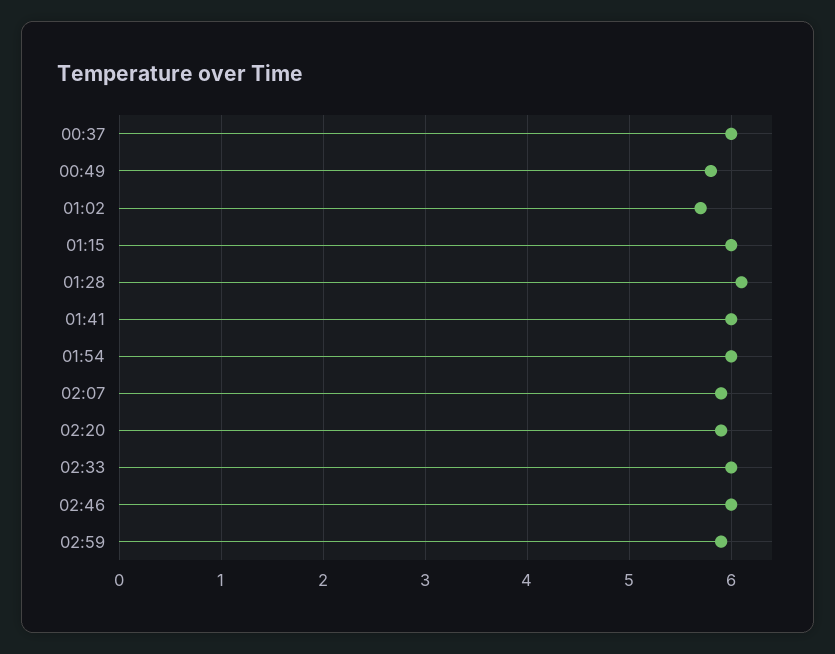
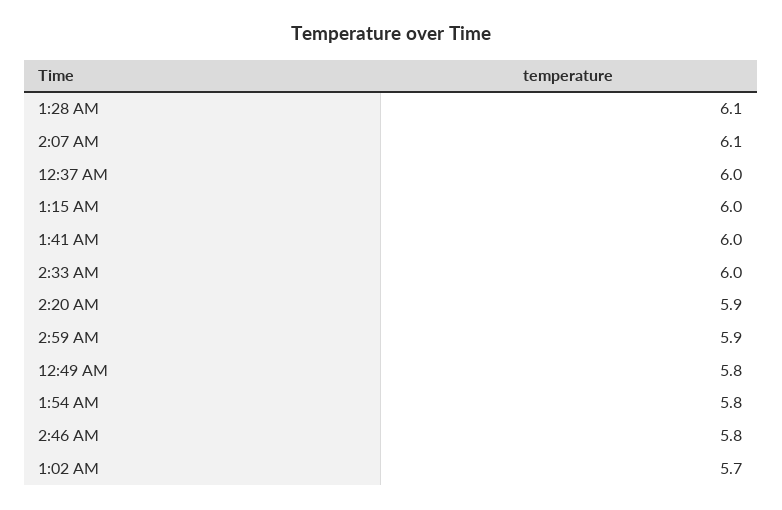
01:54: 6 -> 5.8
02:07: 5.9 -> 6.1
02:46: 6 -> 5.8

